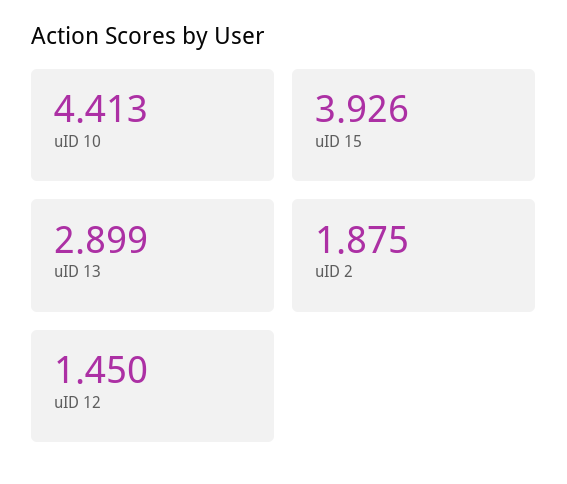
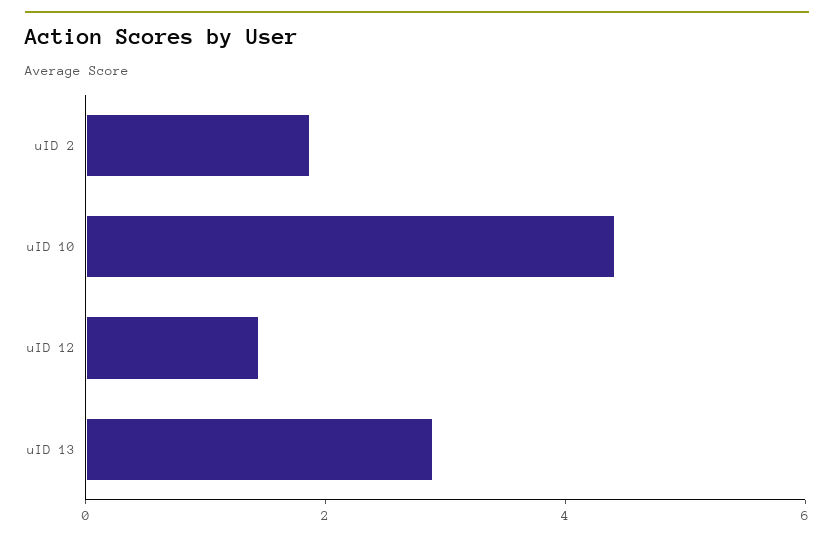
uID 15: 3.926 -> none

